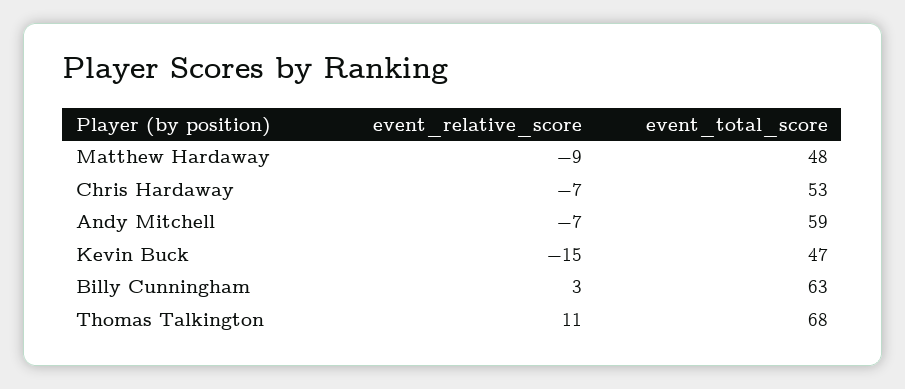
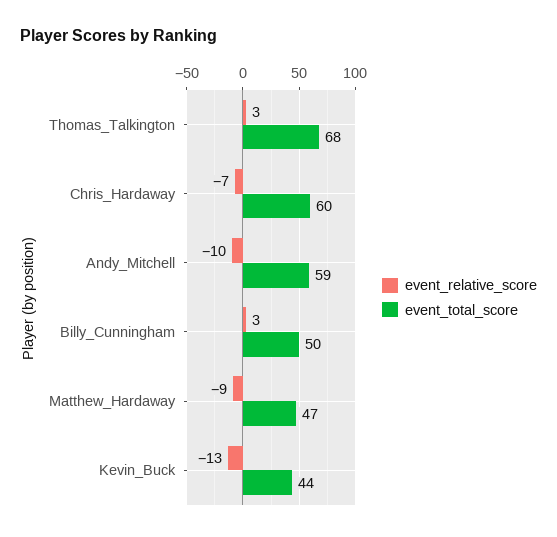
event_total_score, Matthew Hardaway: 48 -> 47
event_total_score, Chris Hardaway: 53 -> 60
event_relative_score, Andy Mitchell: -7 -> -10
event_relative_score, Kevin Buck: -15 -> -13
event_total_score, Kevin Buck: 47 -> 44
event_total_score, Billy Cunningham: 63 -> 50
event_relative_score, Thomas Talkington: 11 -> 3

